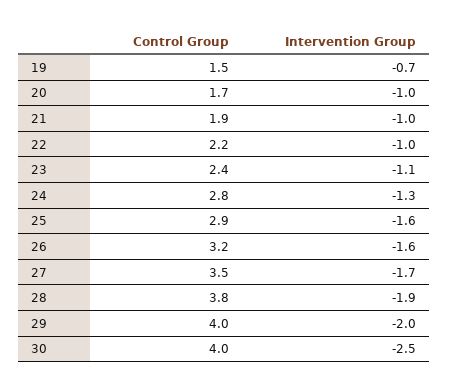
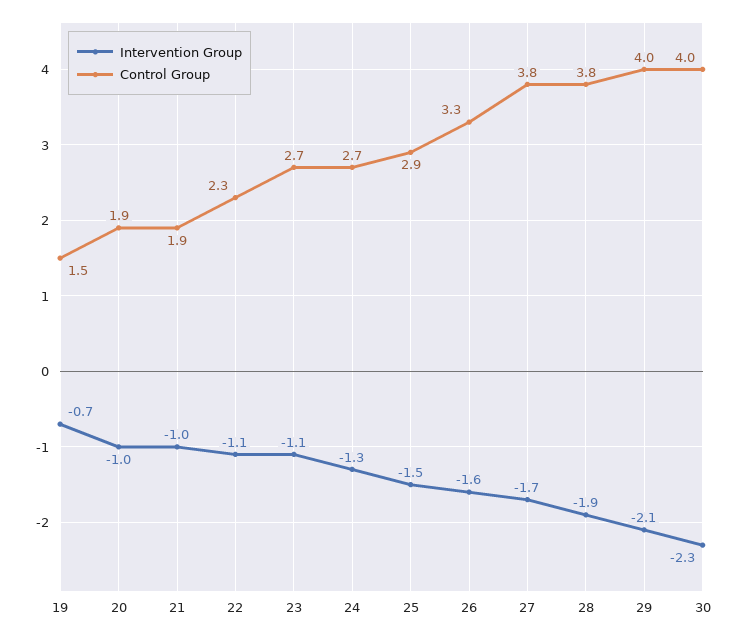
Control Group, 20: 1.7 -> 1.9
Control Group, 22: 2.2 -> 2.3
Intervention Group, 22: -1 -> -1.1
Control Group, 23: 2.4 -> 2.7
Control Group, 24: 2.8 -> 2.7
Intervention Group, 25: -1.6 -> -1.5
Control Group, 26: 3.2 -> 3.3
Control Group, 27: 3.5 -> 3.8
Intervention Group, 29: -2 -> -2.1
Intervention Group, 30: -2.5 -> -2.3

